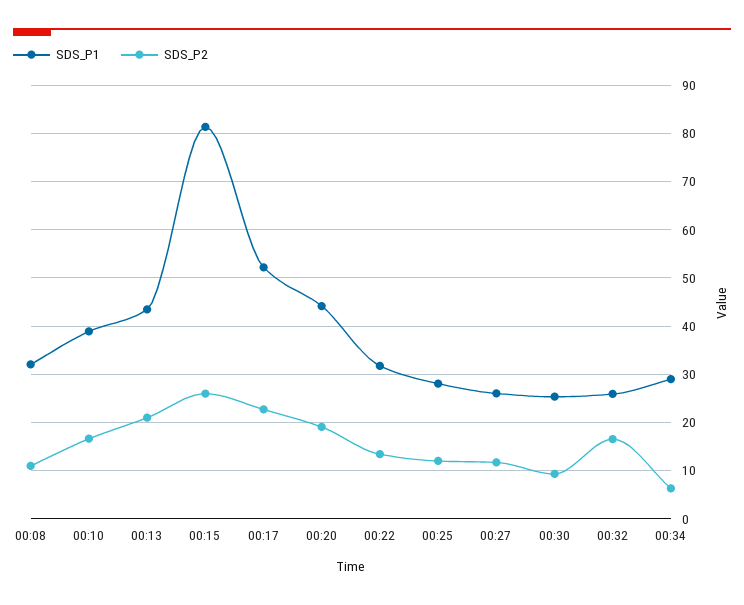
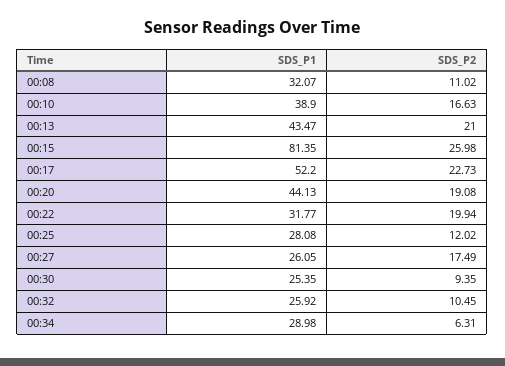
SDS_P2, 00:22: 14 -> 19.94
SDS_P2, 00:27: 12 -> 17.49
SDS_P2, 00:32: 16 -> 10.45

